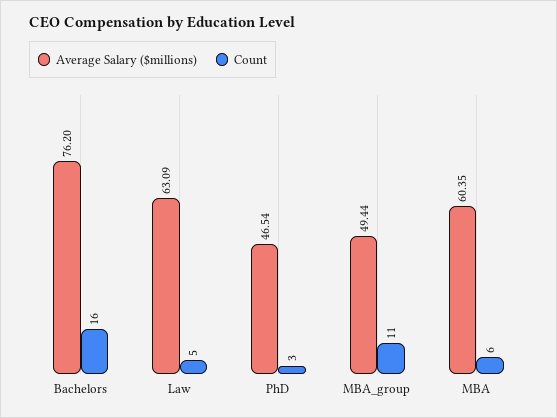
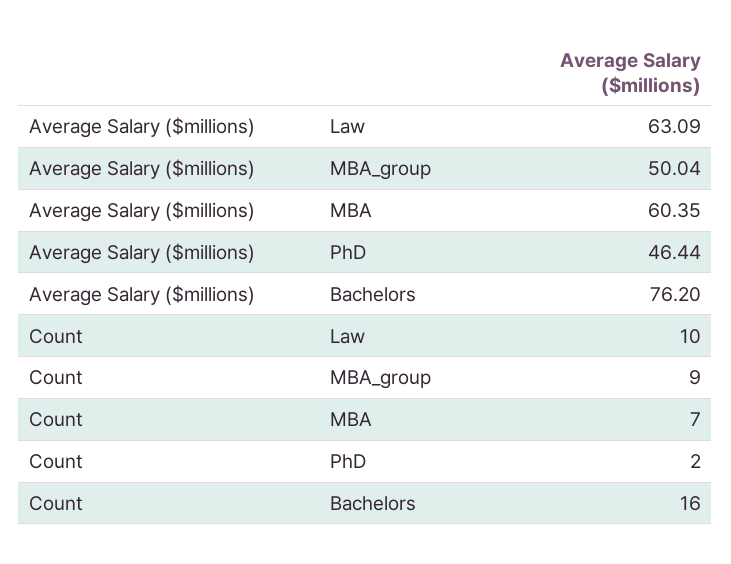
Count, Law: 5 -> 10
Average Salary ($millions), PhD: 46.54 -> 46.44
Count, PhD: 3 -> 2
Average Salary ($millions), MBA_group: 49.44 -> 50.04
Count, MBA_group: 11 -> 9
Count, MBA: 6 -> 7

